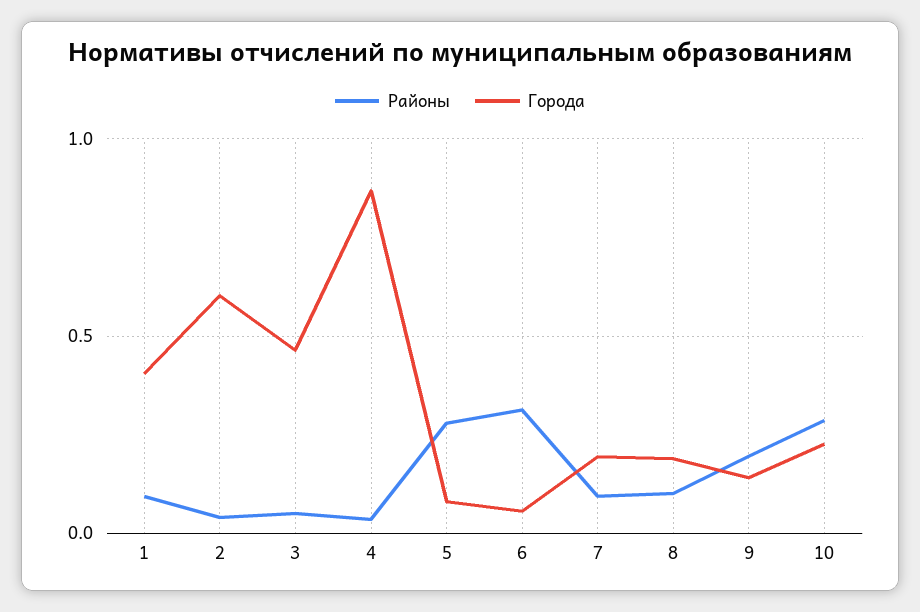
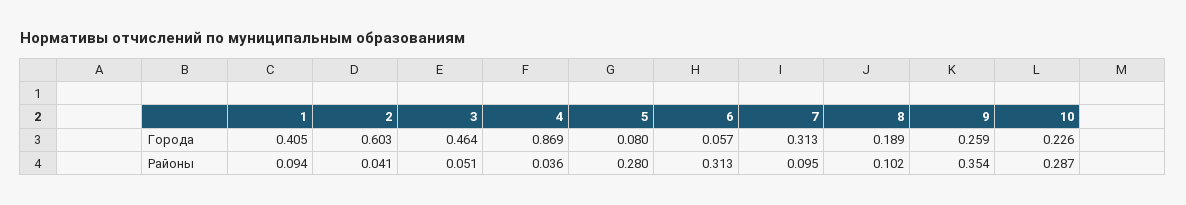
Города, 7: 0.2 -> 0.313
Районы, 9: 0.2 -> 0.354
Города, 9: 0.15 -> 0.259

